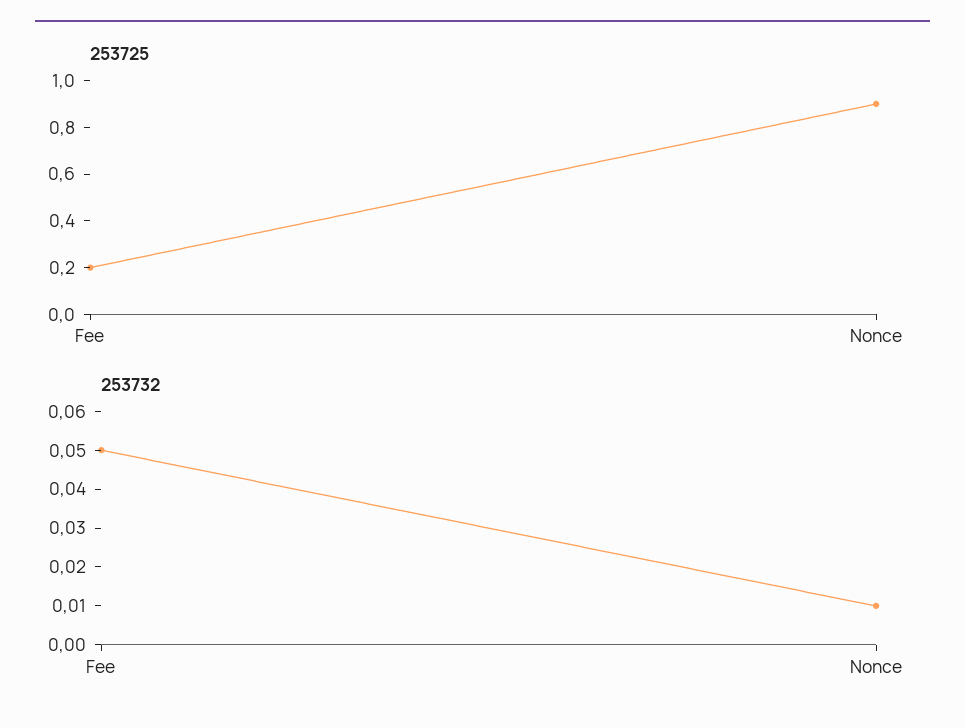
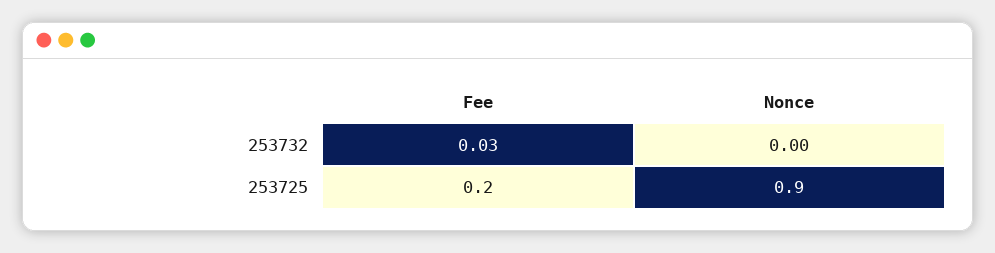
253732, Fee: 0.05 -> 0.03
253732, Nonce: 0.01 -> 0

